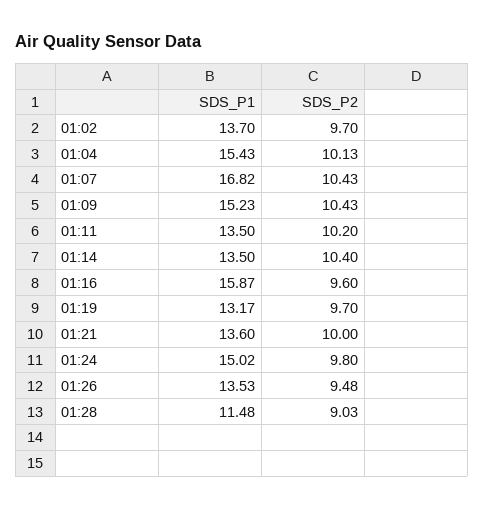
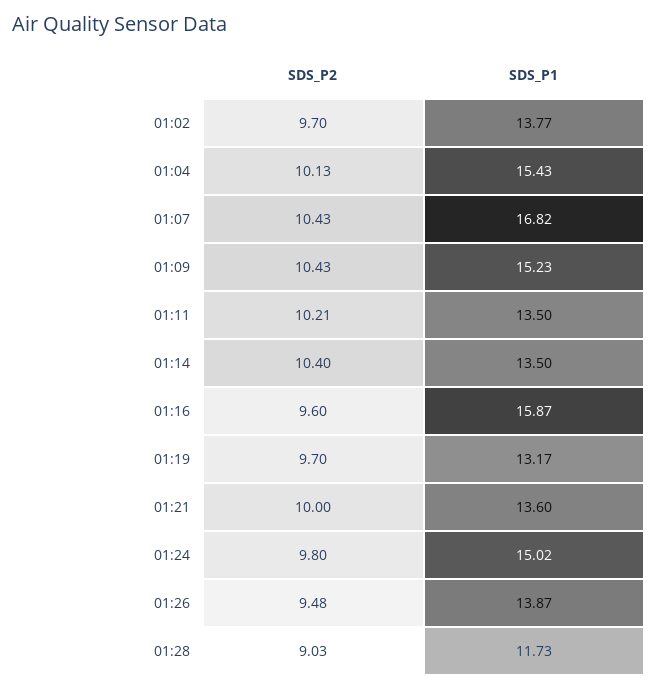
SDS_P1, 01:02: 13.7 -> 13.77
SDS_P2, 01:11: 10.2 -> 10.21
SDS_P1, 01:26: 13.53 -> 13.87
SDS_P1, 01:28: 11.48 -> 11.73

